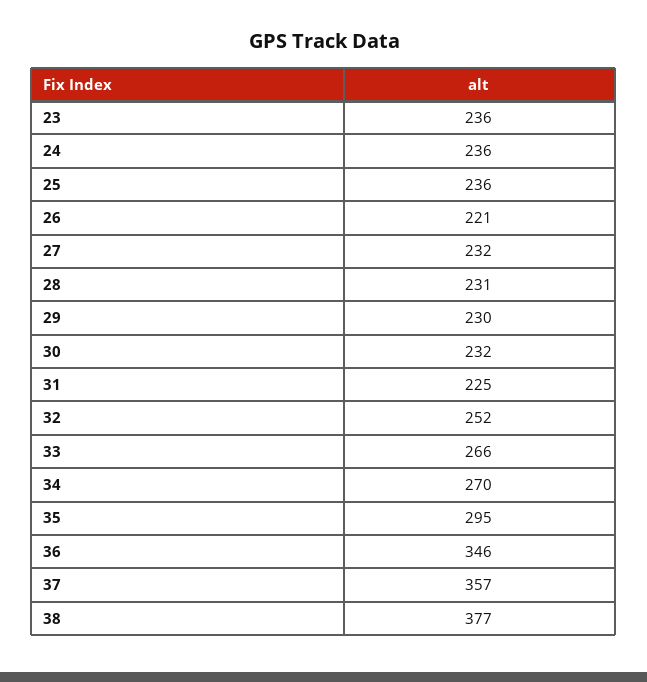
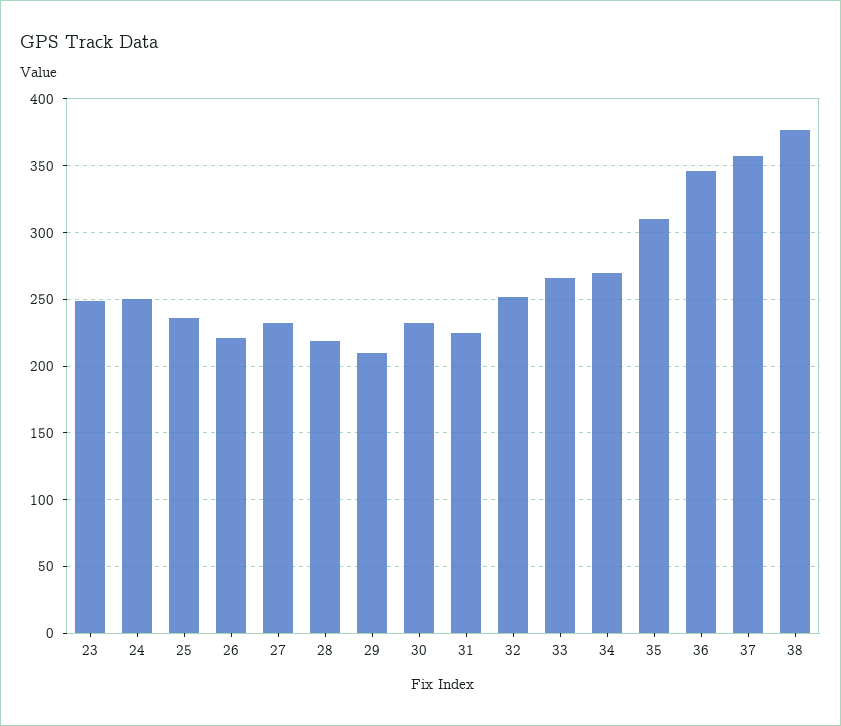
23: 236 -> 250
24: 236 -> 250
28: 231 -> 220
29: 230 -> 210
35: 295 -> 310

